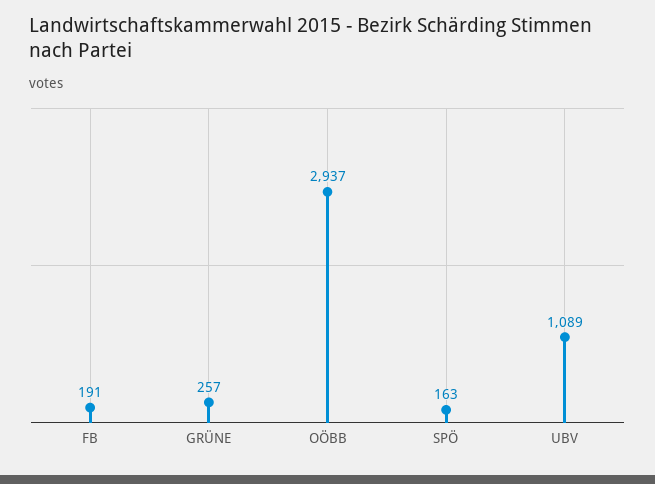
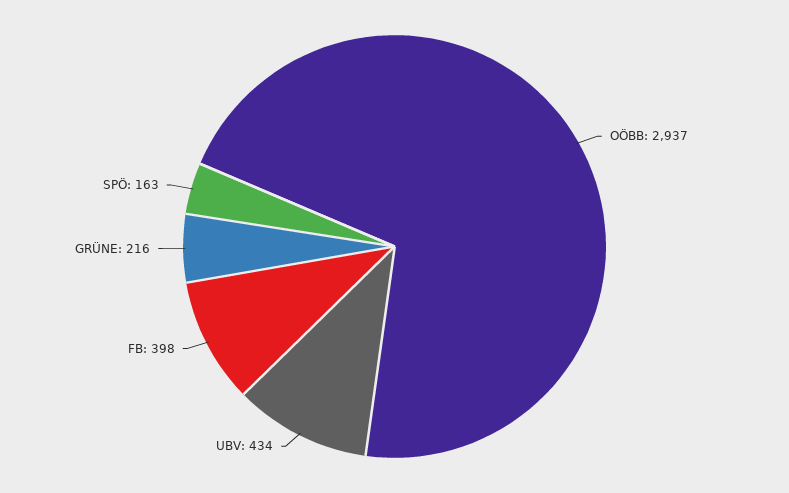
FB: 191 -> 398
GRÜNE: 257 -> 216
UBV: 1089 -> 434

